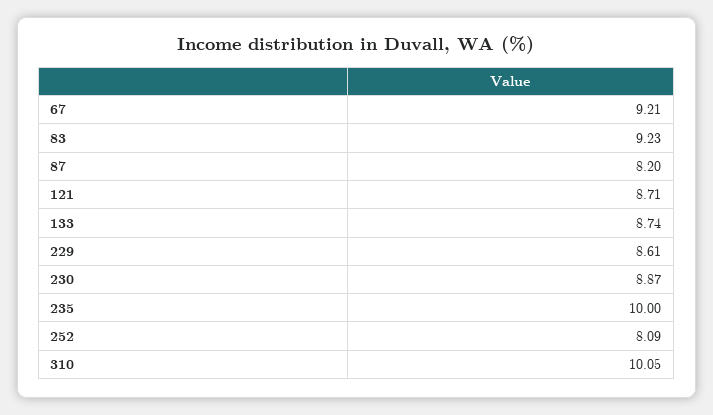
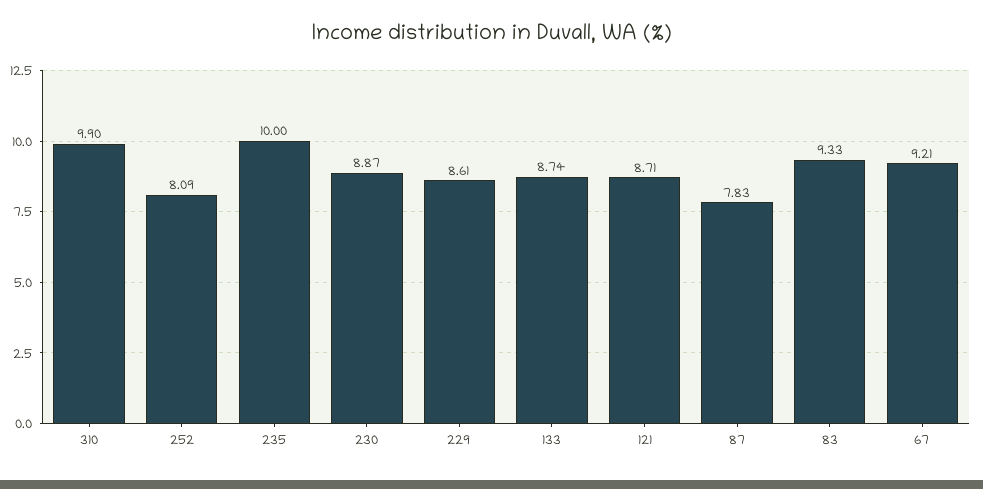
83: 9.23 -> 9.33
87: 8.2 -> 7.83
310: 10.05 -> 9.9

